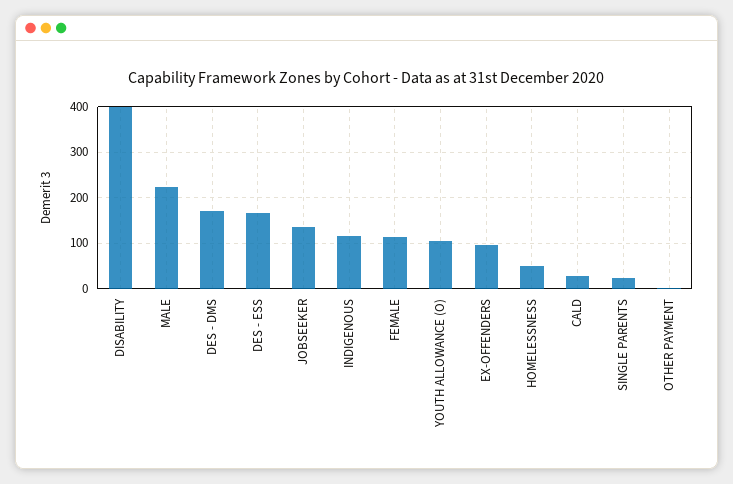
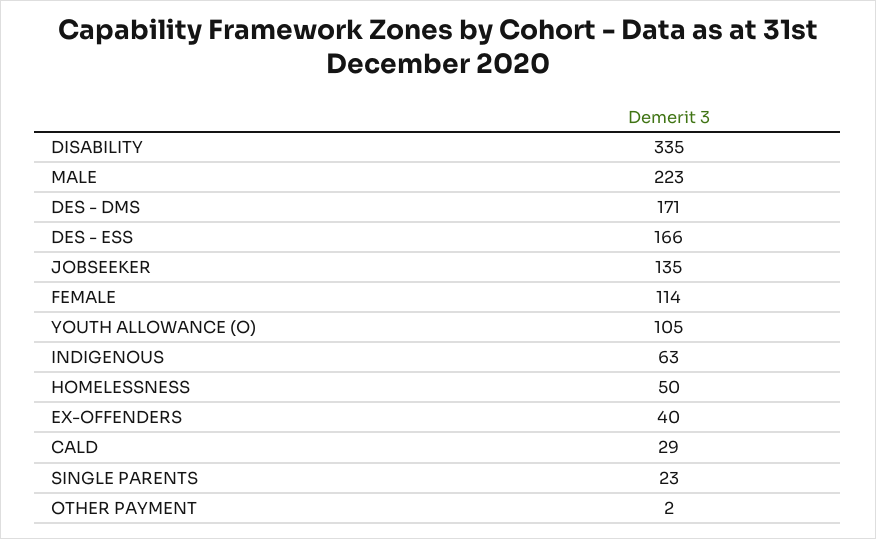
DISABILITY: 400 -> 335
INDIGENOUS: 120 -> 63
EX-OFFENDERS: 100 -> 40

